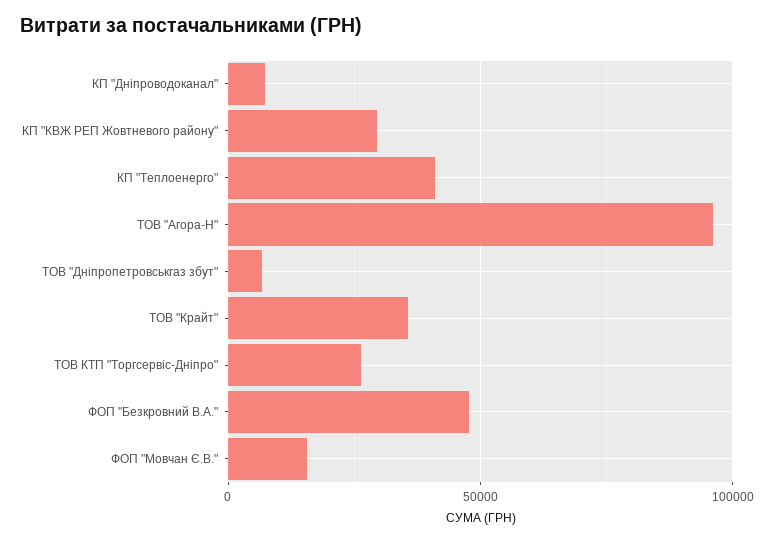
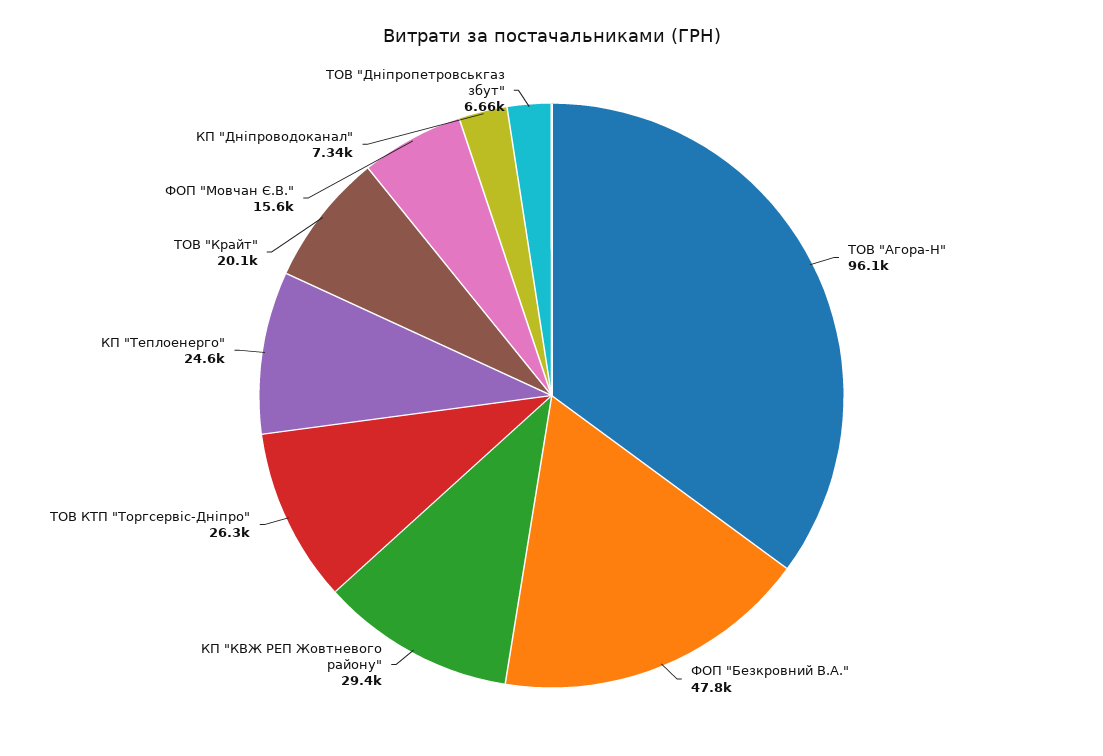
КП "Теплоенерго": 40000 -> 24600
ТОВ "Крайт": 35000 -> 20100

